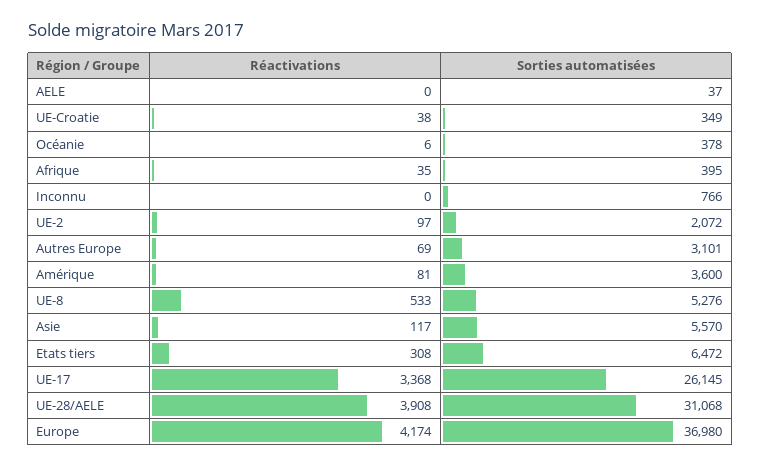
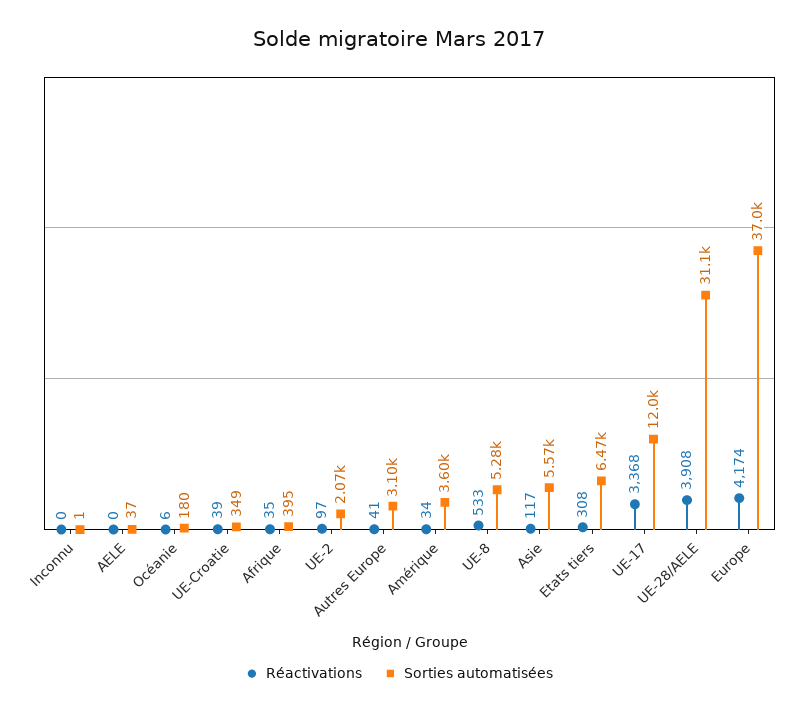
Réactivations, UE-Croatie: 38 -> 39
Sorties automatisées, Océanie: 378 -> 180
Sorties automatisées, Inconnu: 766 -> 1
Réactivations, Autres Europe: 69 -> 41
Réactivations, Amérique: 81 -> 34
Sorties automatisées, UE-17: 26145 -> 12000

